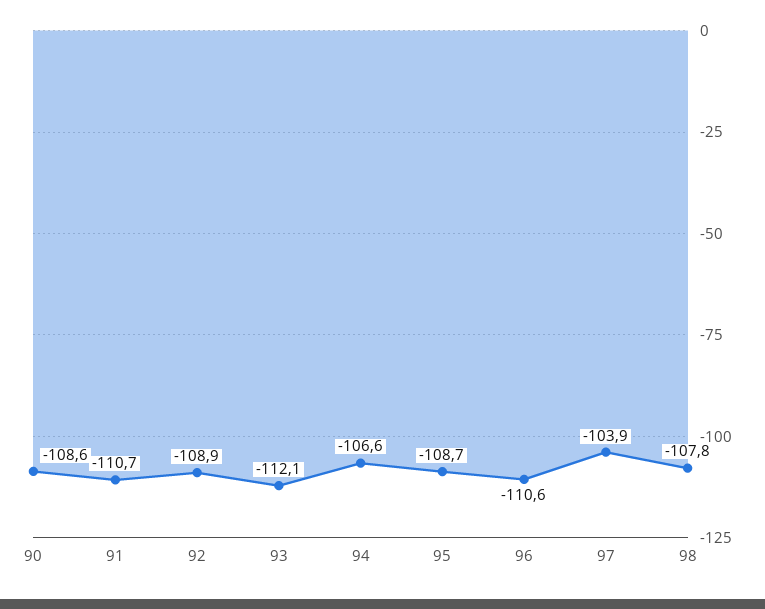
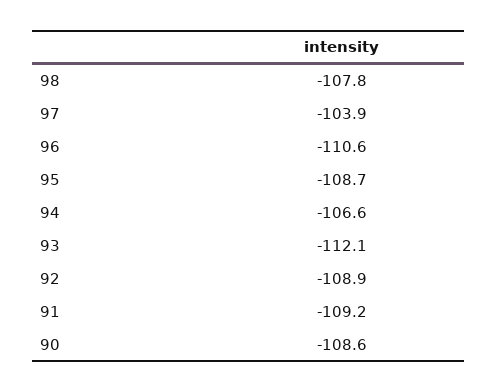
91: -110.7 -> -109.2

